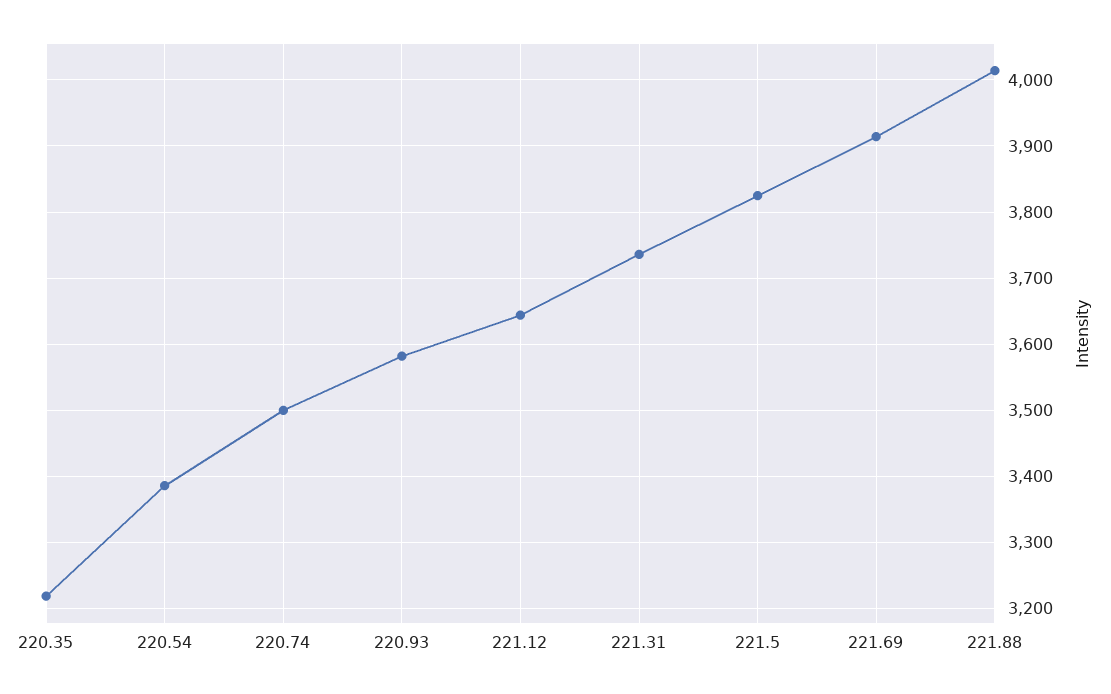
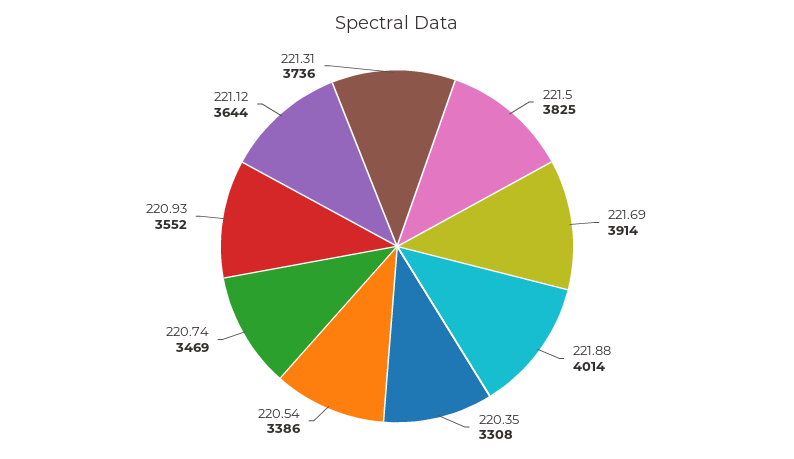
220.35: 3220 -> 3308
220.74: 3500 -> 3469
220.93: 3580 -> 3552

